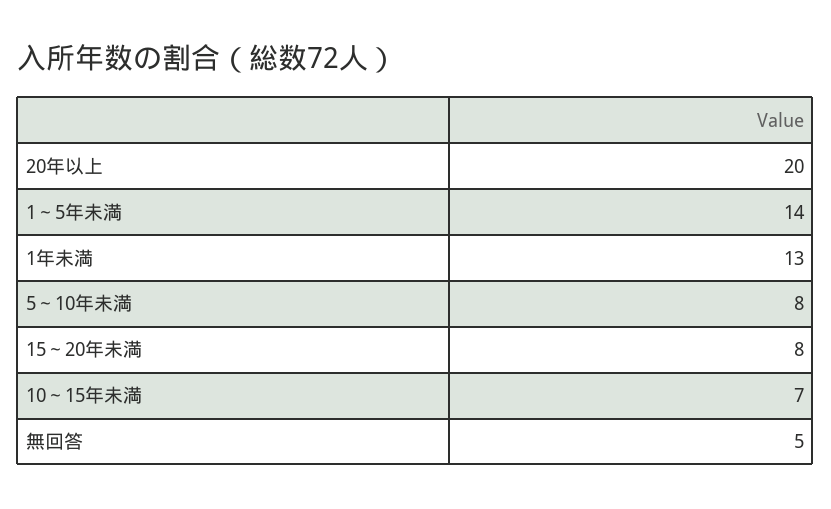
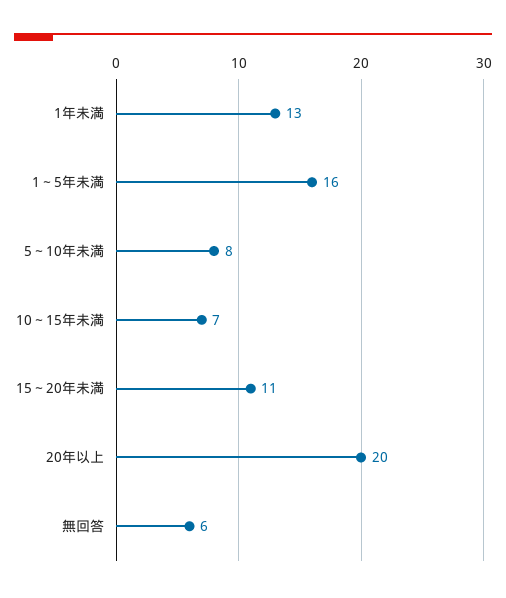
1～5年未満: 14 -> 16
15～20年未満: 8 -> 11
無回答: 5 -> 6

